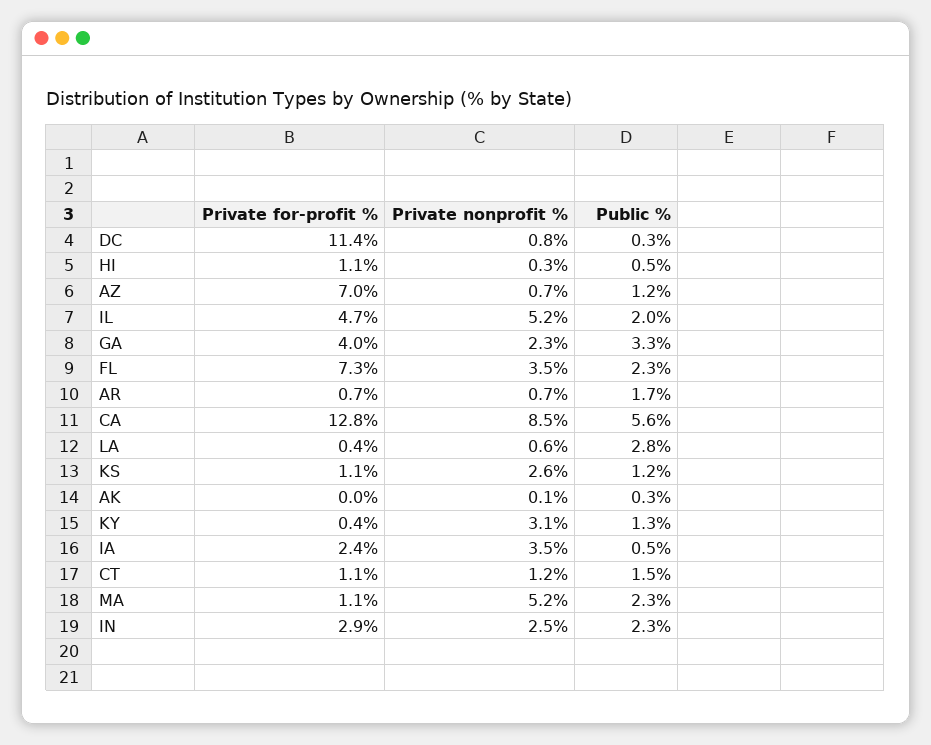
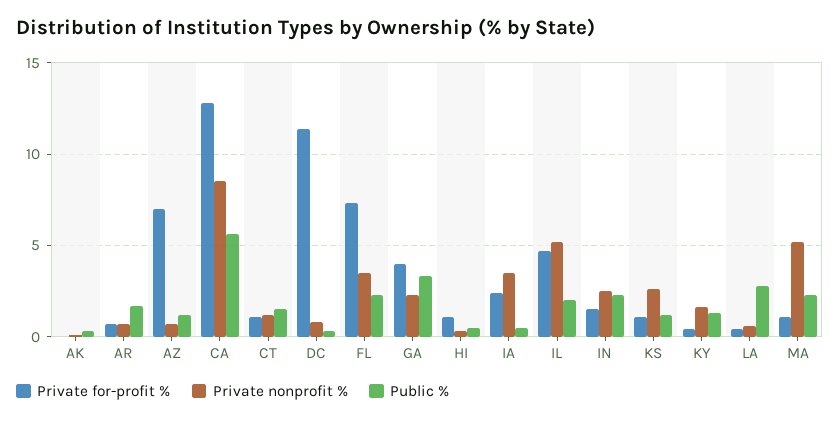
Private nonprofit %, KY: 3.1 -> 1.5
Private for-profit %, IN: 2.9 -> 1.5

